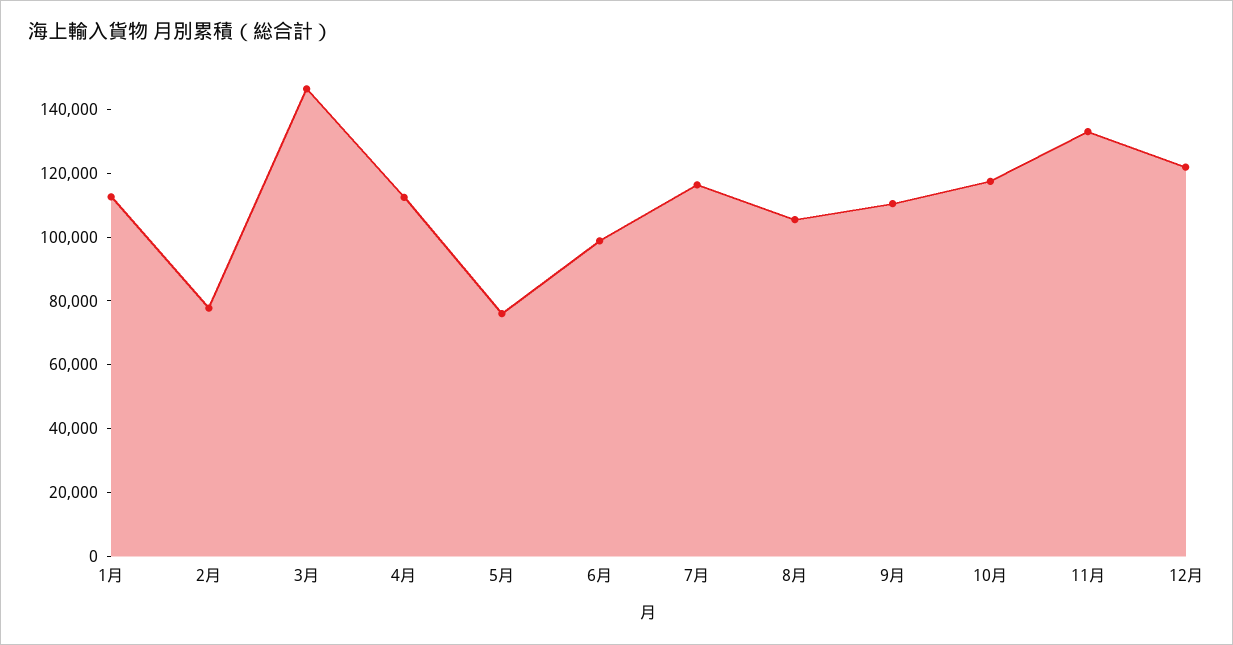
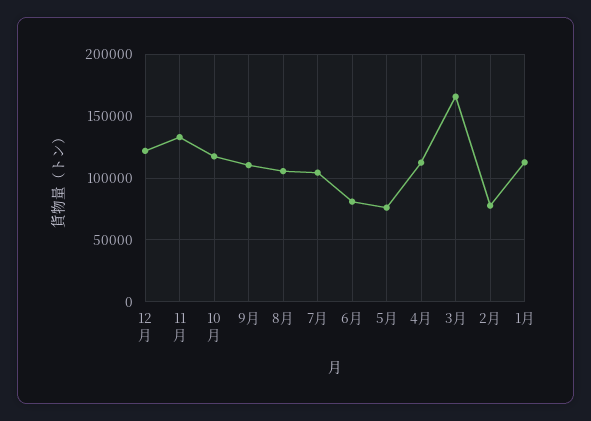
3月: 145000 -> 165000
6月: 100000 -> 80000
7月: 115000 -> 105000

